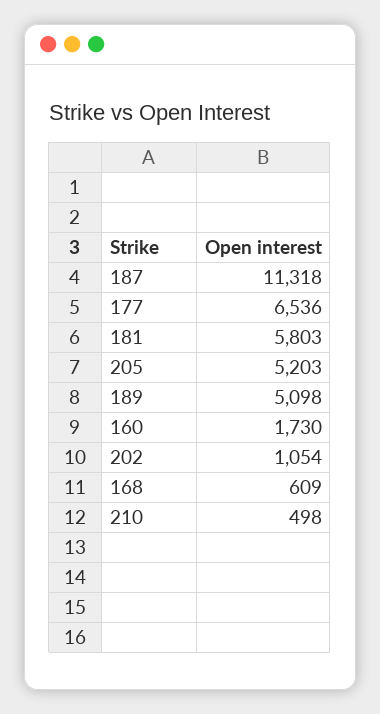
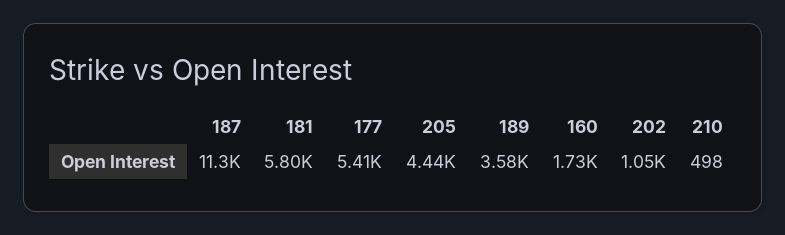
177: 6536 -> 5410
205: 5203 -> 4440
189: 5098 -> 3580
168: 609 -> none

